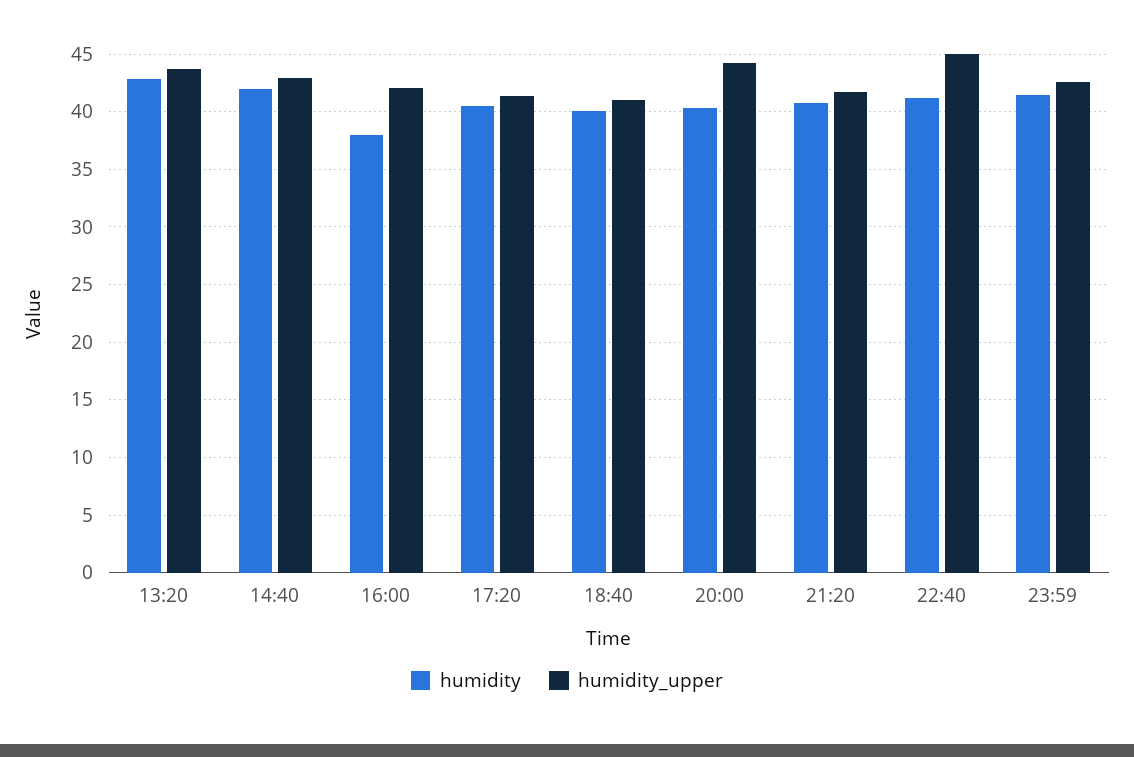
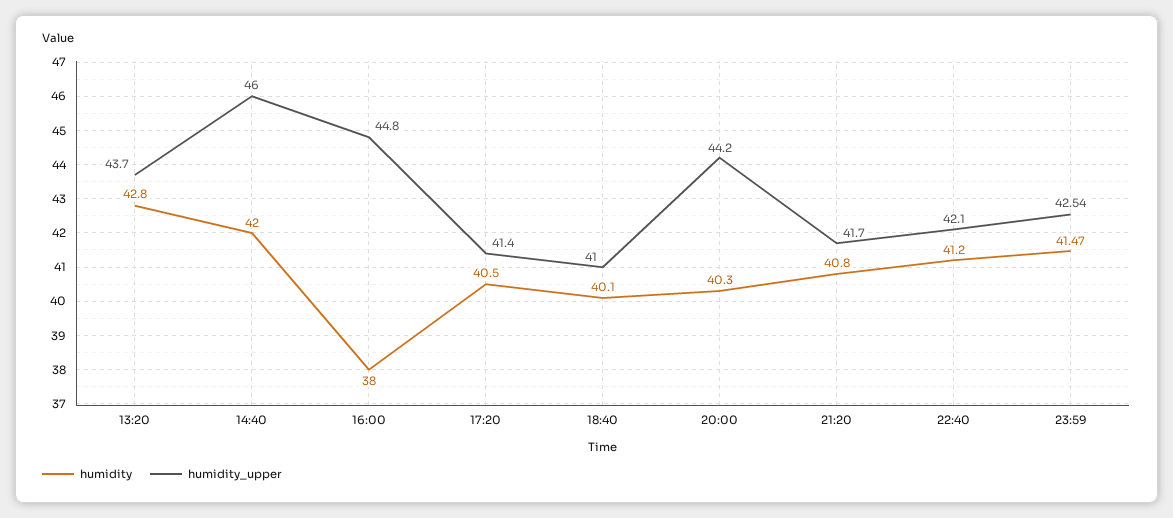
humidity_upper, 14:40: 43 -> 46
humidity_upper, 16:00: 42 -> 44.8
humidity_upper, 22:40: 45 -> 42.1

